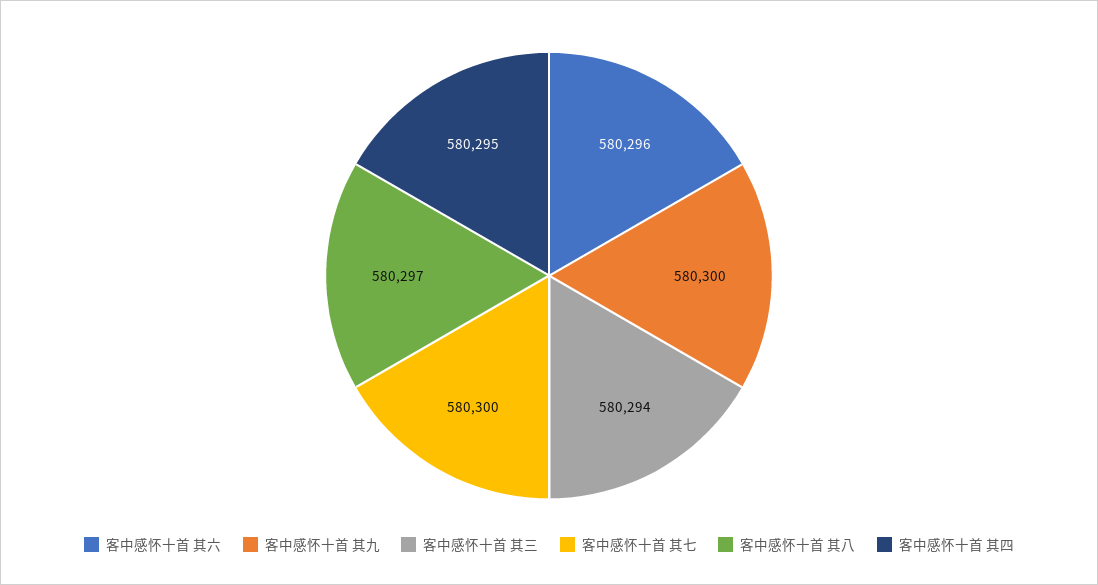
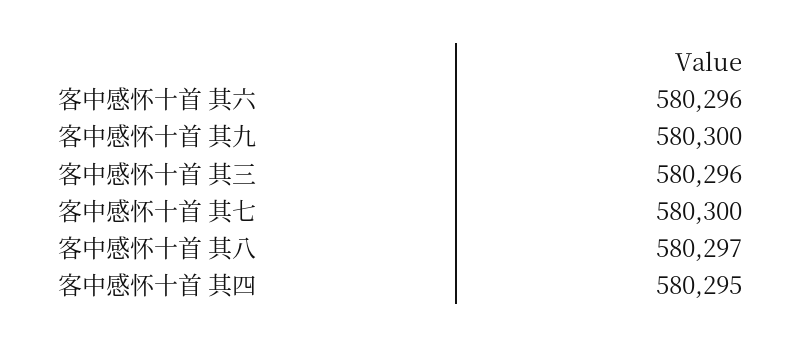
客中感怀十首 其三: 580294 -> 580296

